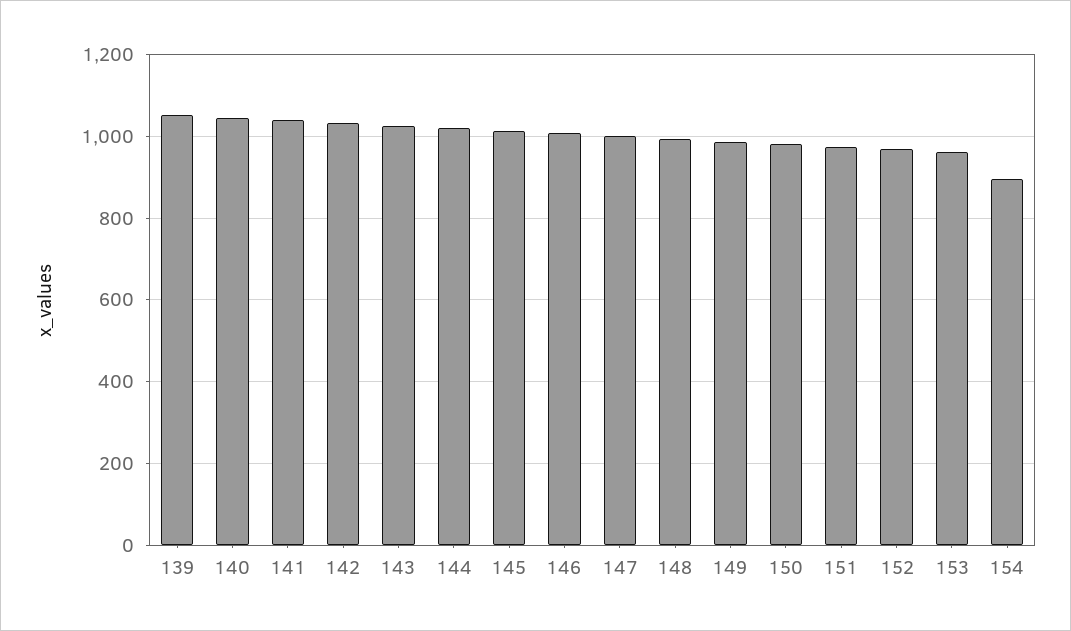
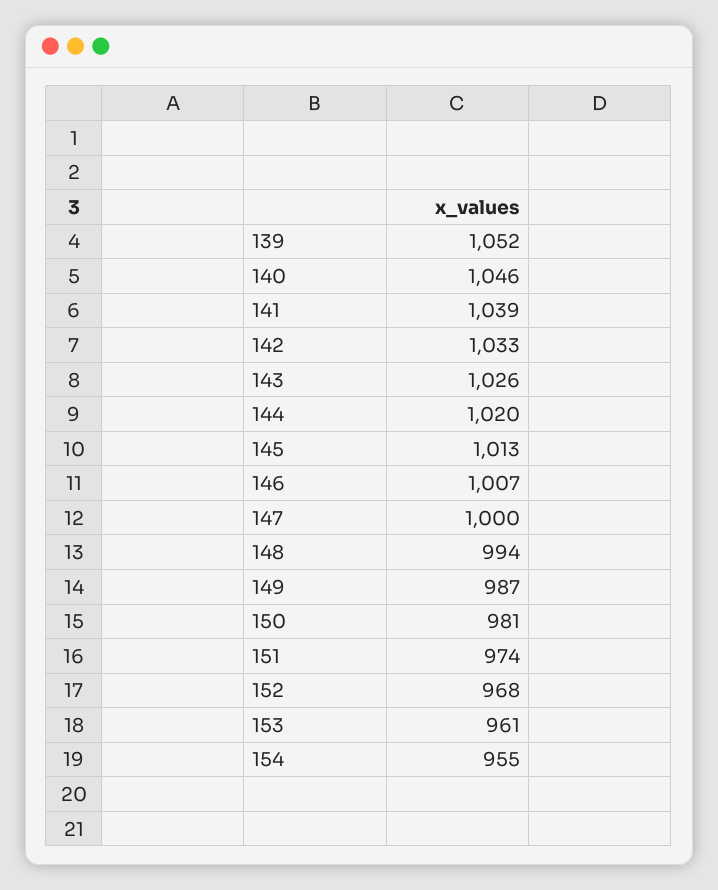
154: 900 -> 955

